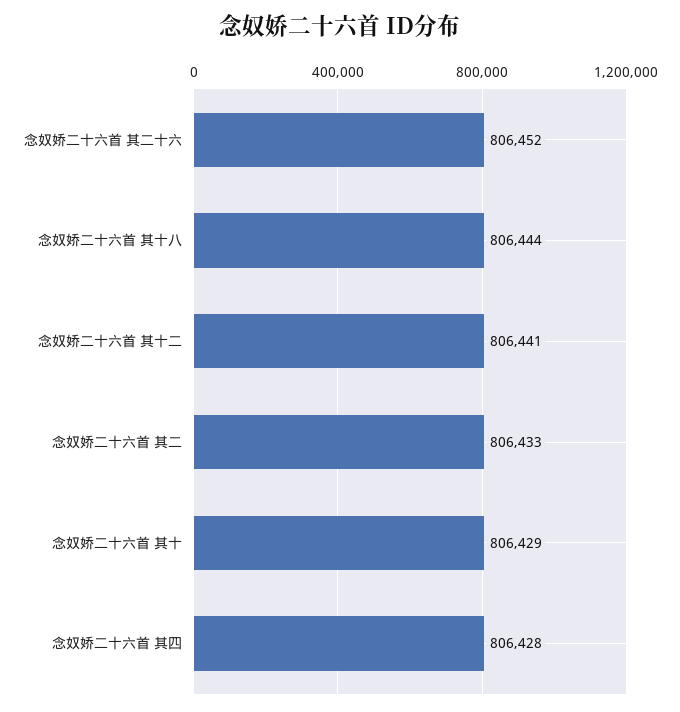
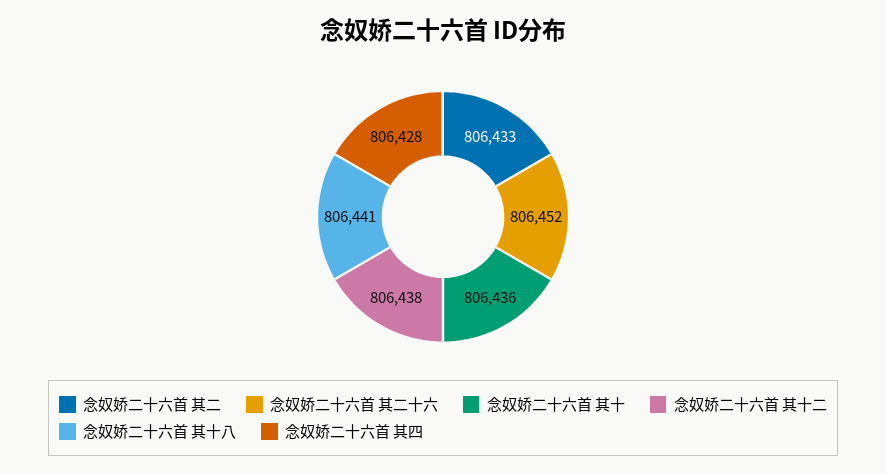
念奴娇二十六首 其十八: 806444 -> 806441
念奴娇二十六首 其十二: 806441 -> 806438
念奴娇二十六首 其十: 806429 -> 806436

